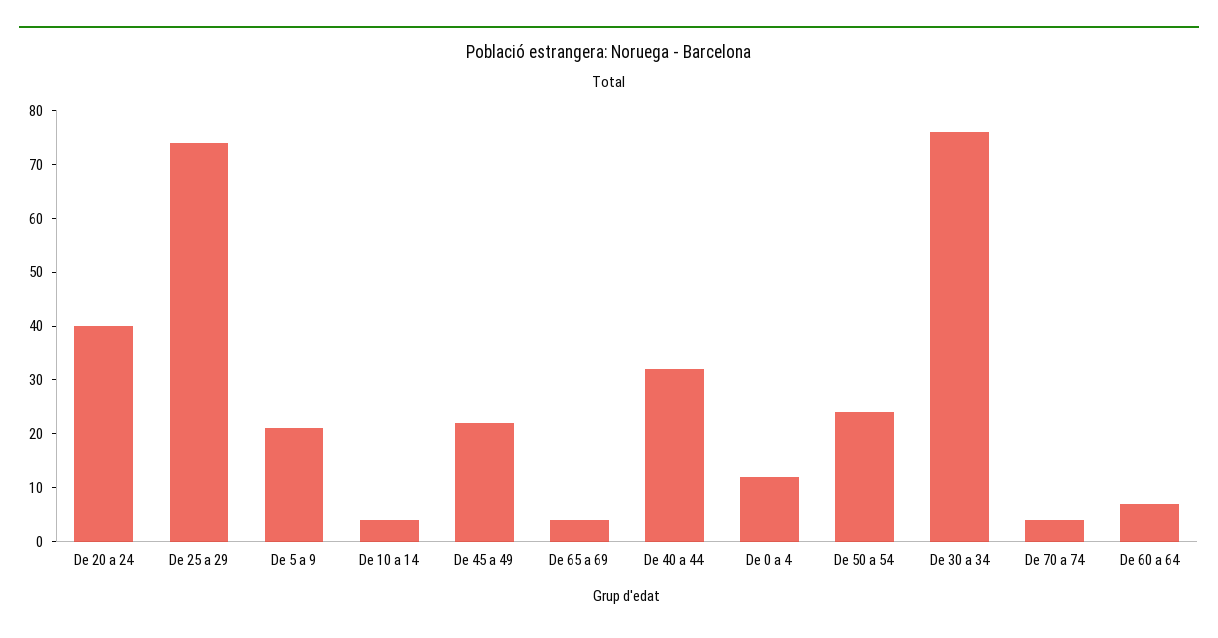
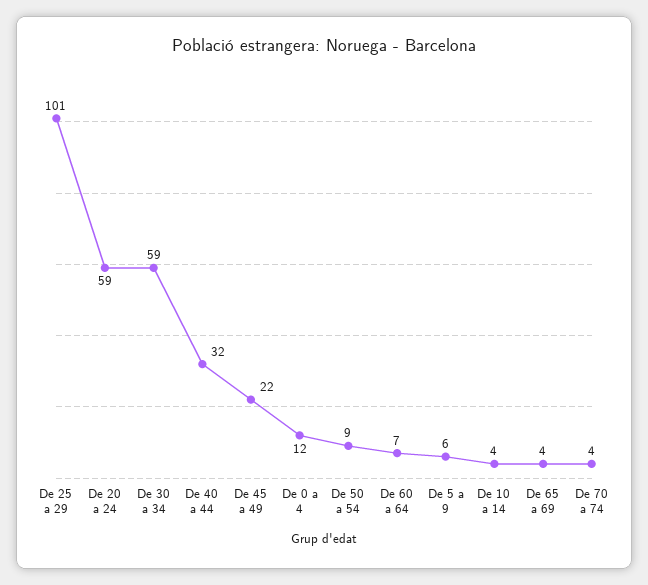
De 20 a 24: 40 -> 59
De 25 a 29: 75 -> 101
De 5 a 9: 20 -> 6
De 50 a 54: 25 -> 9
De 30 a 34: 75 -> 59

